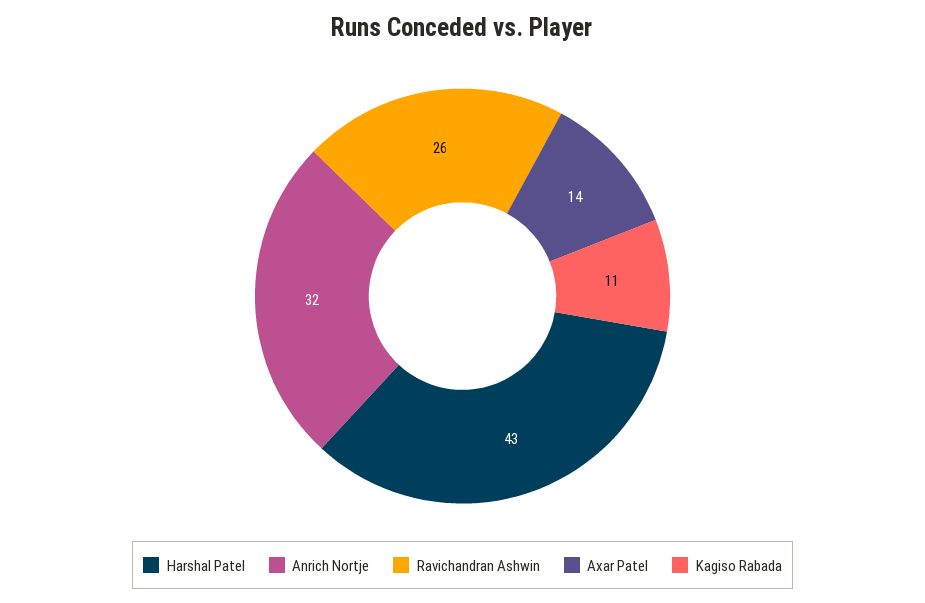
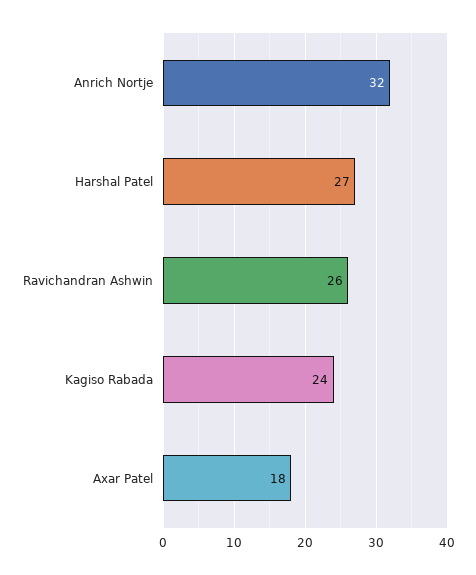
Harshal Patel: 43 -> 27
Axar Patel: 14 -> 18
Kagiso Rabada: 11 -> 24

